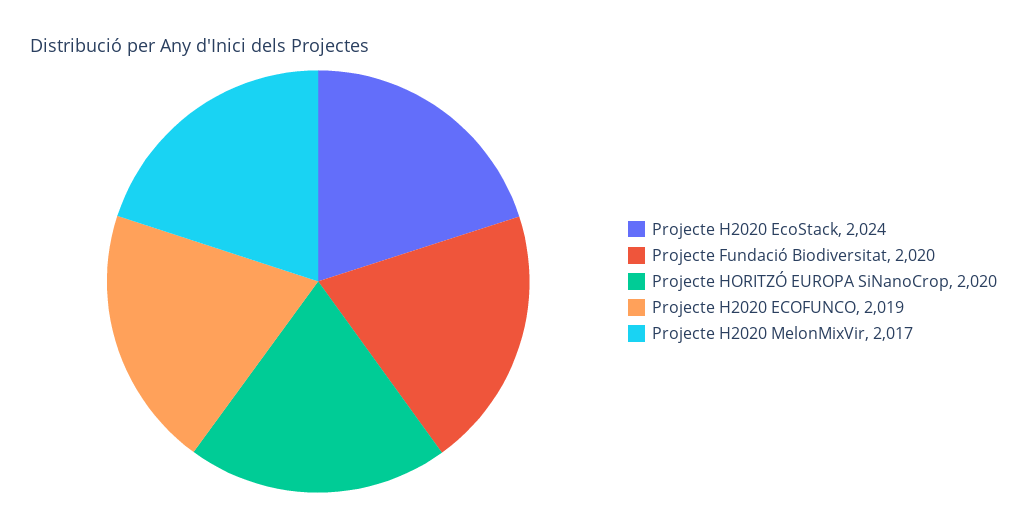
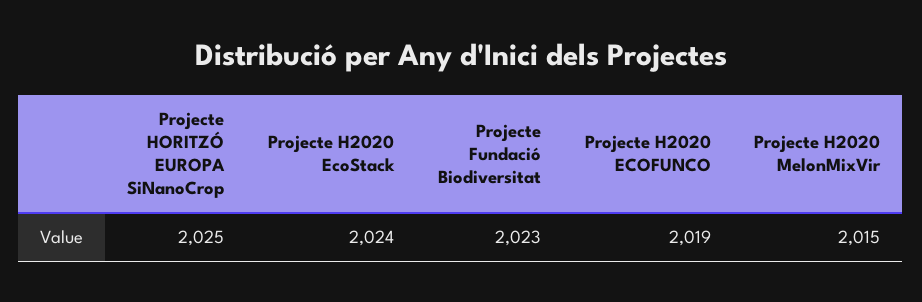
Projecte Fundació Biodiversitat: 2020 -> 2023
Projecte HORITZÓ EUROPA SiNanoCrop: 2020 -> 2025
Projecte H2020 MelonMixVir: 2017 -> 2015

